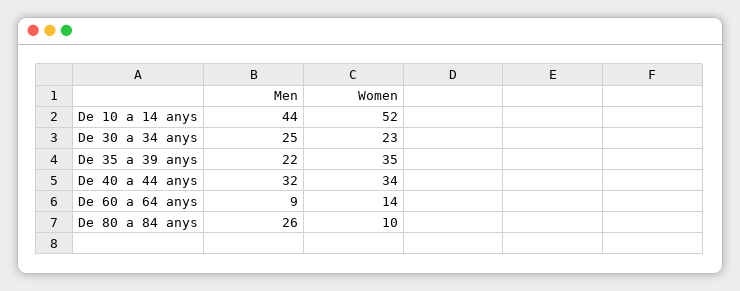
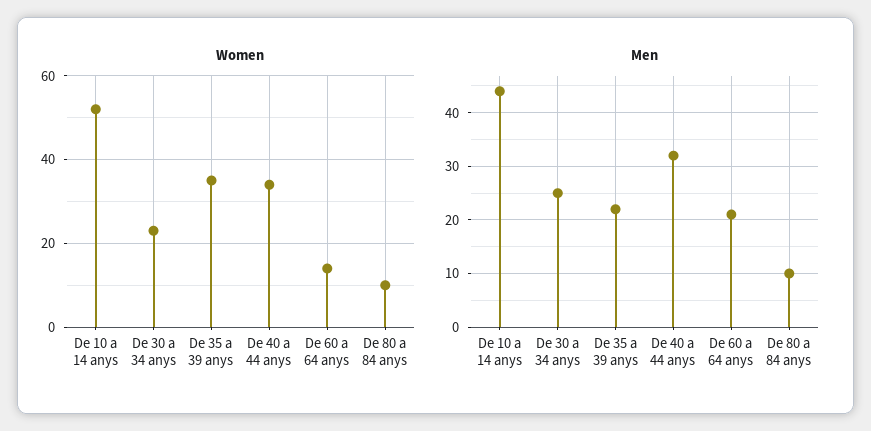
Men, De 60 a 64 anys: 9 -> 20
Men, De 80 a 84 anys: 26 -> 10

